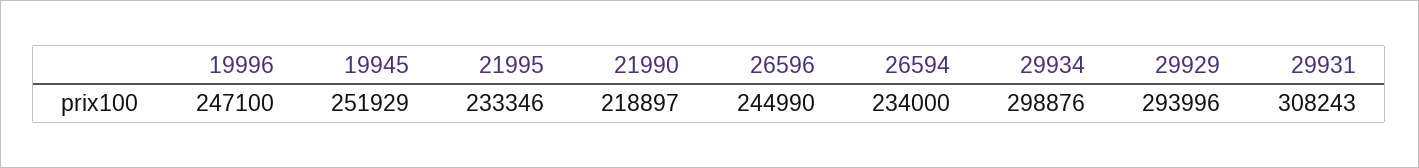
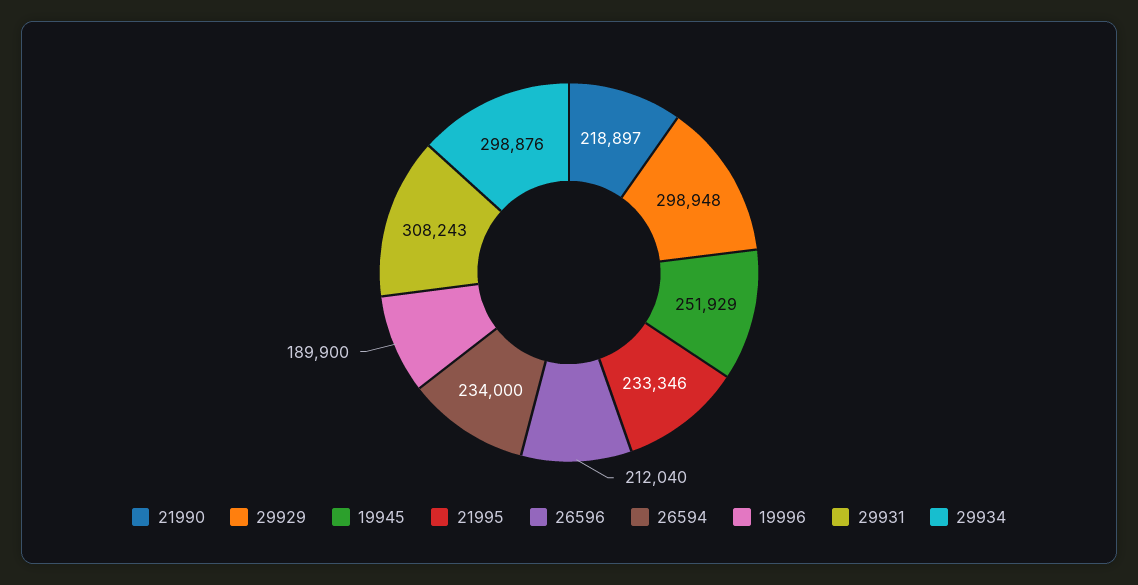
19996: 247100 -> 189900
26596: 244990 -> 212040
29929: 293996 -> 298948

